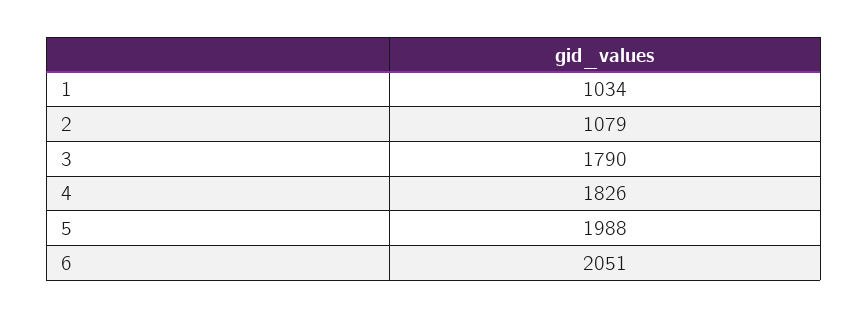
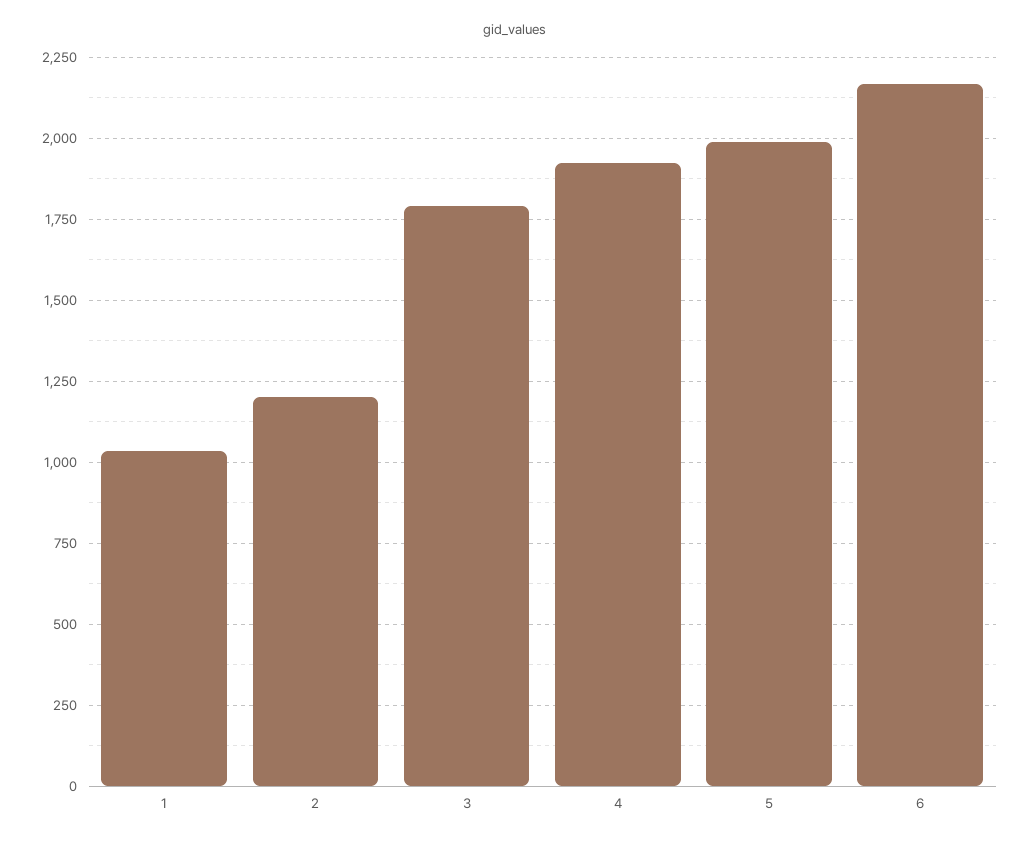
2: 1079 -> 1200
4: 1826 -> 1925
6: 2051 -> 2175

